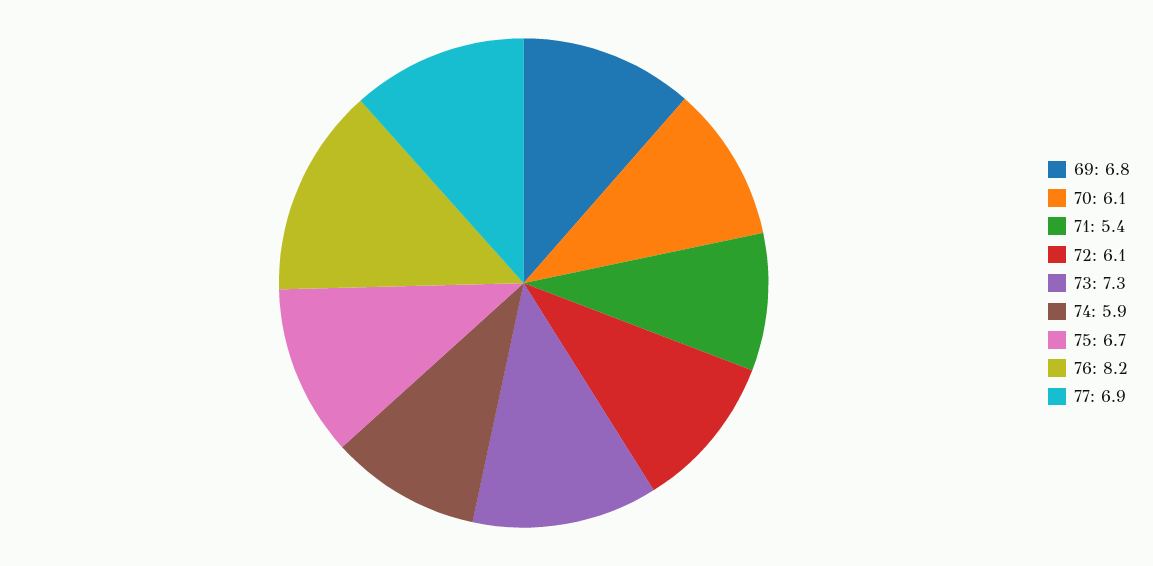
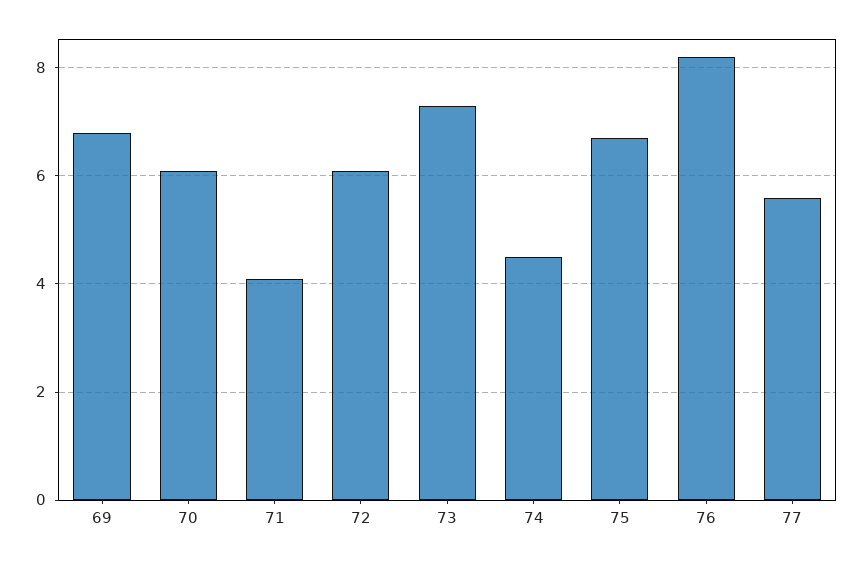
71: 5.4 -> 4
74: 5.9 -> 4.5
77: 6.9 -> 5.5

